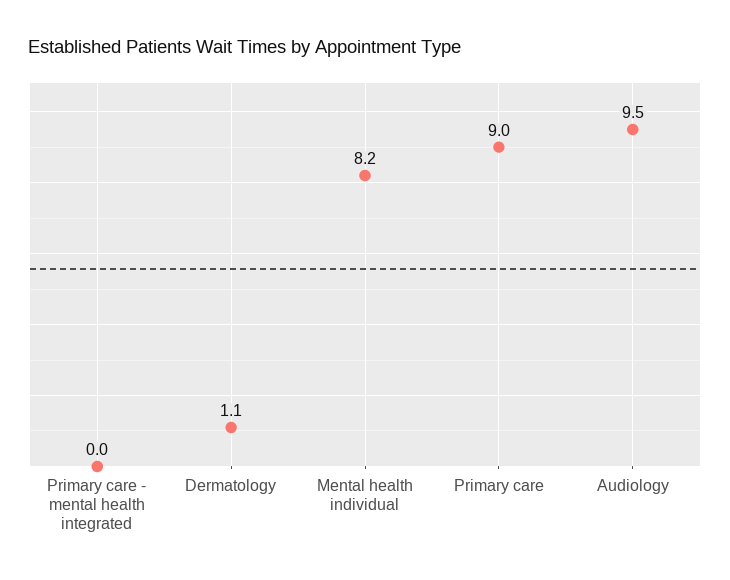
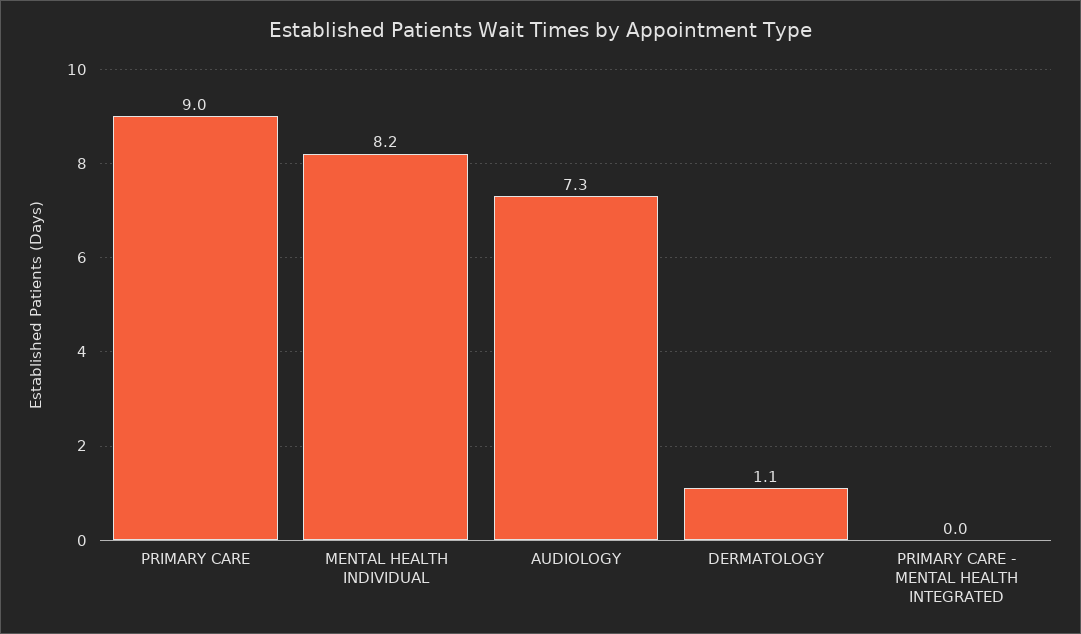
Audiology: 9.5 -> 7.3

